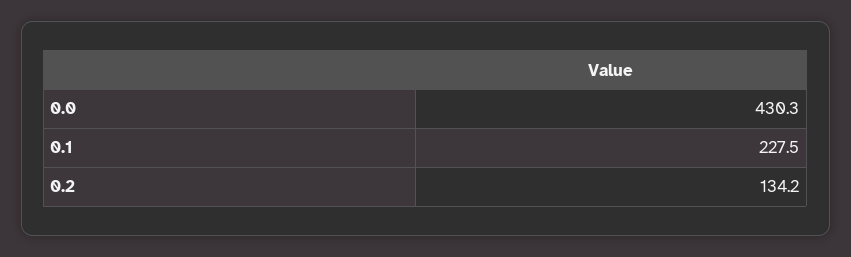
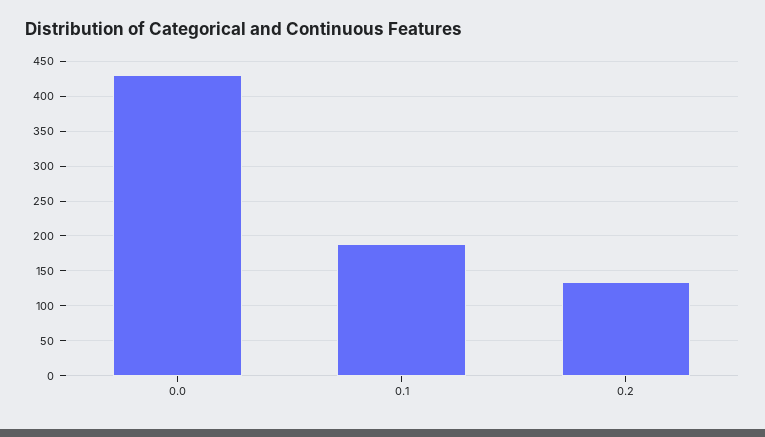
0.1: 227.5 -> 190

